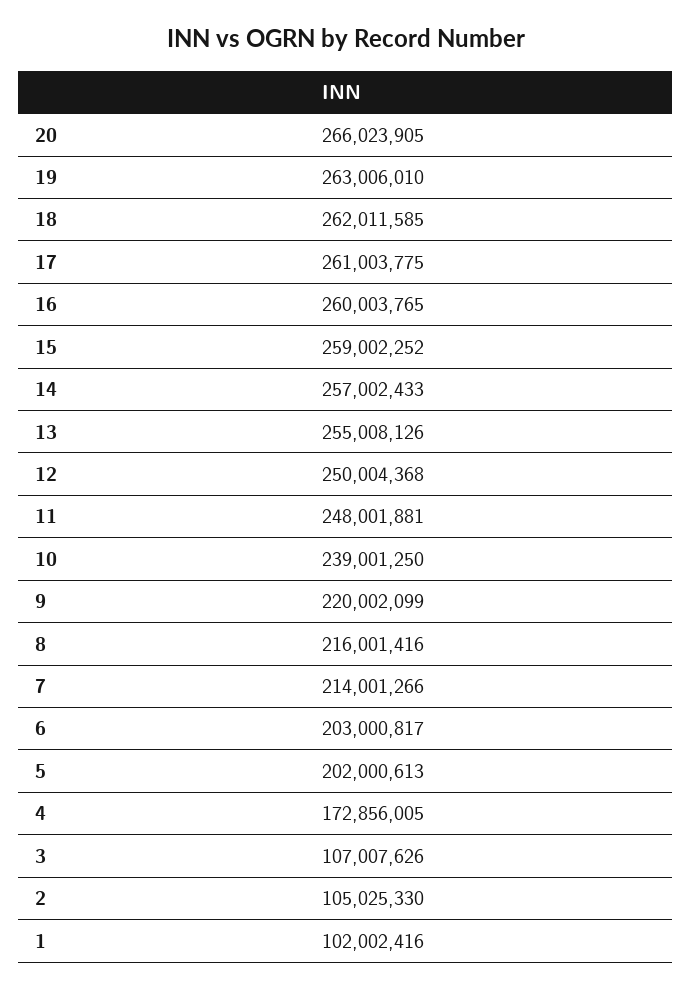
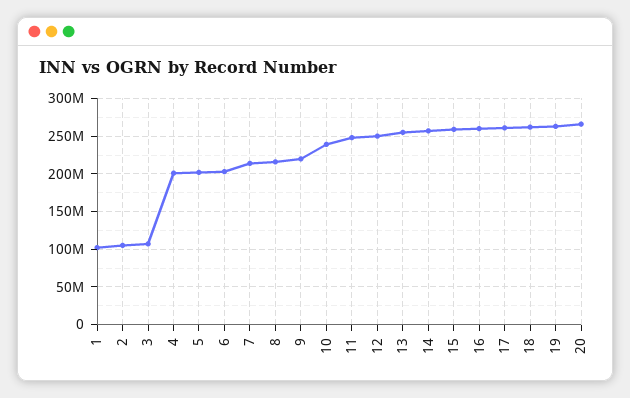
4: 172856005 -> 200000000

